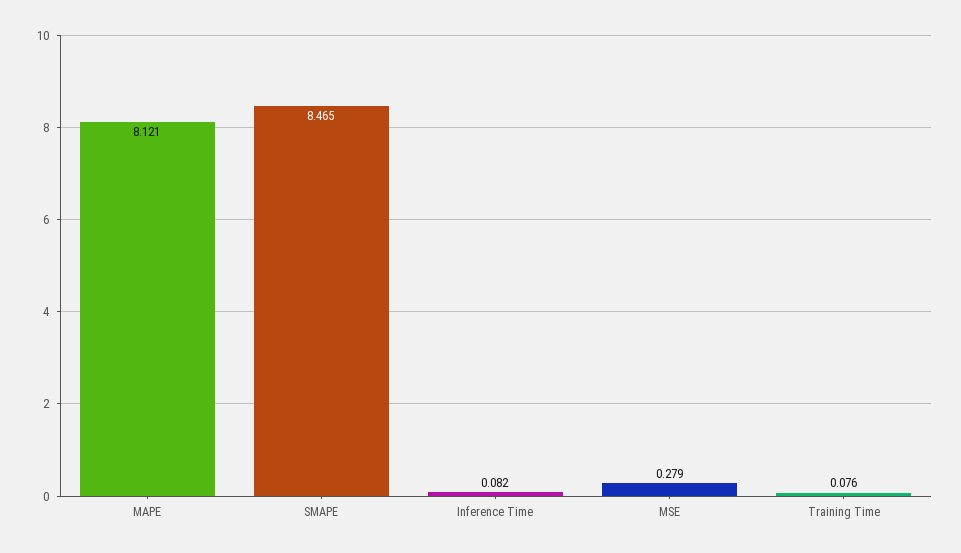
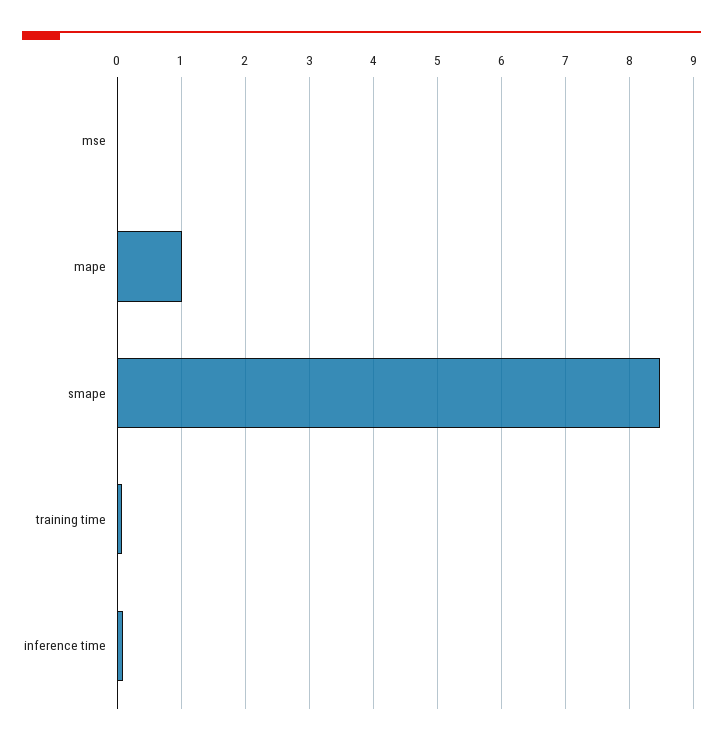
MAPE: 8.121 -> 1
MSE: 0.279 -> 0

